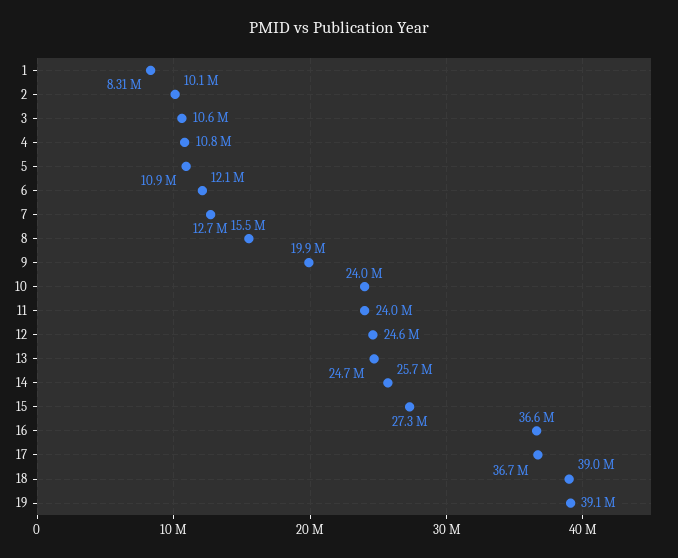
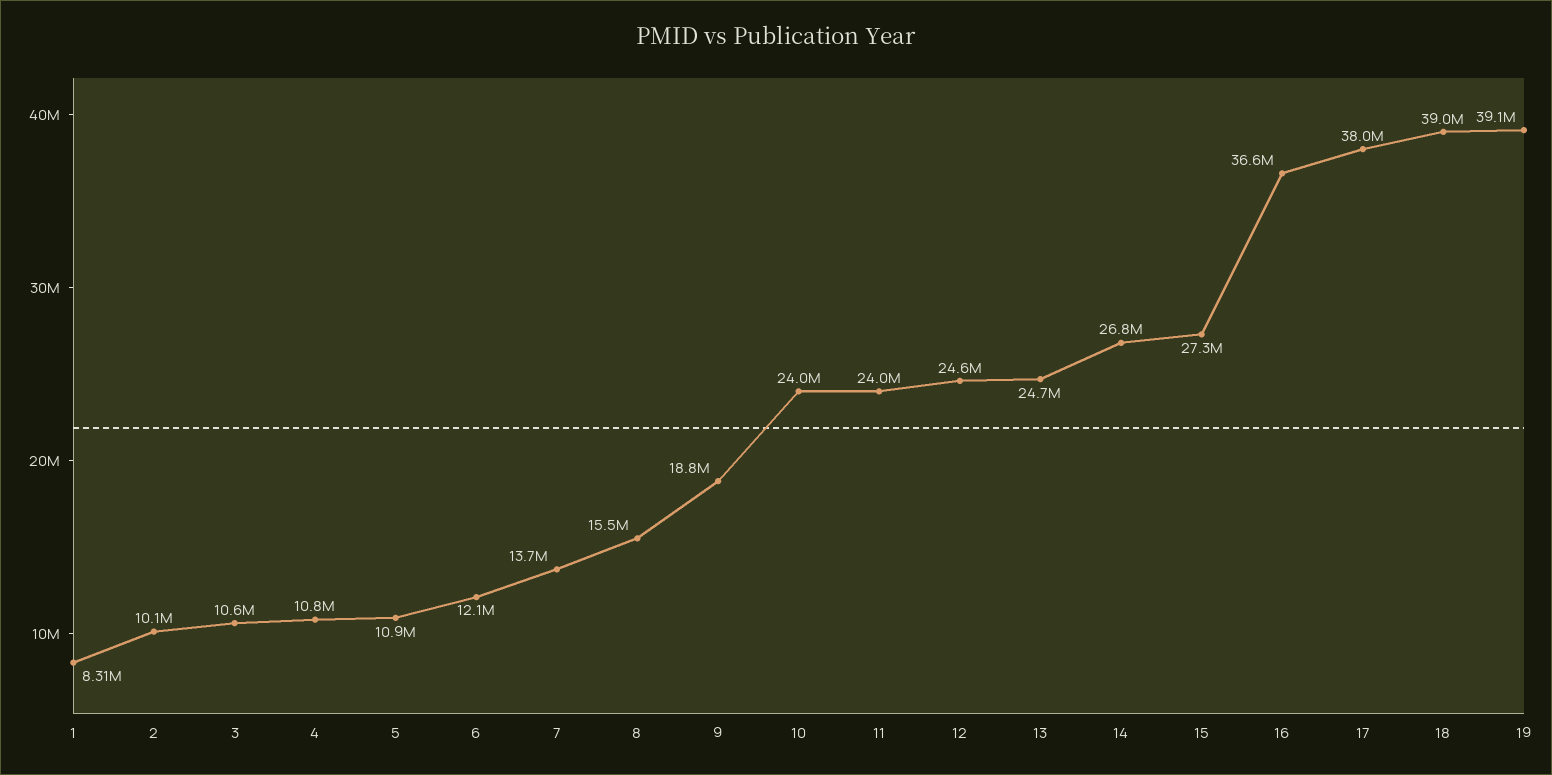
7: 12700000 -> 13700000
9: 19900000 -> 18800000
14: 25700000 -> 26800000
17: 36700000 -> 38000000

